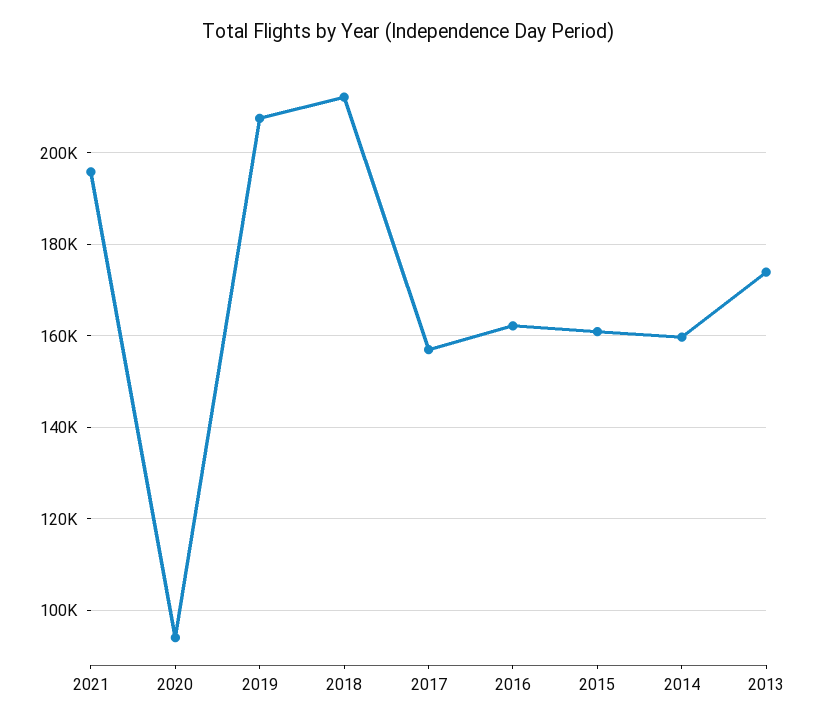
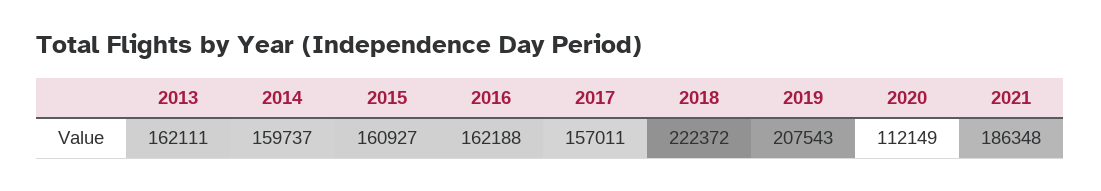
2021: 196000 -> 186348
2020: 94000 -> 112149
2018: 212000 -> 222372
2013: 174000 -> 162111

